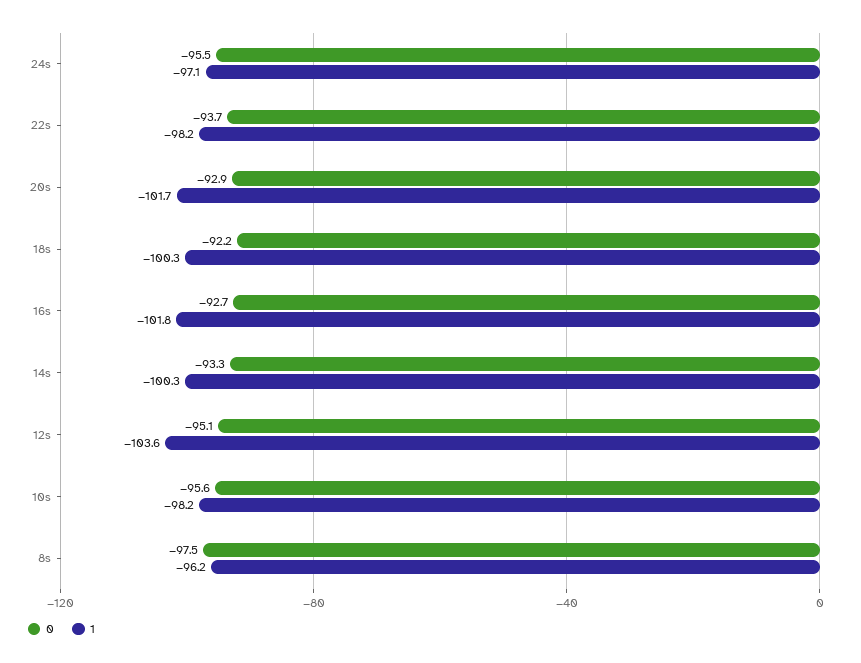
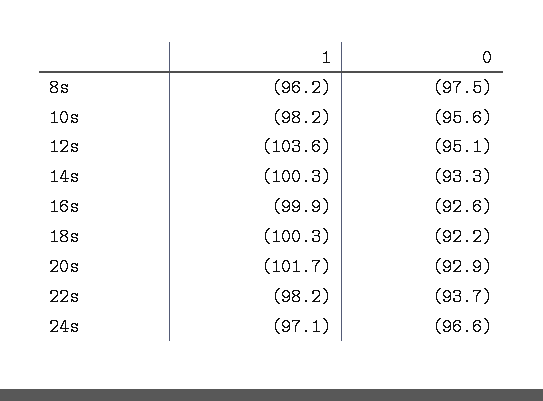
0, 24s: -95.5 -> -96.6
0, 16s: -92.7 -> -92.6
1, 16s: -101.8 -> -99.9

